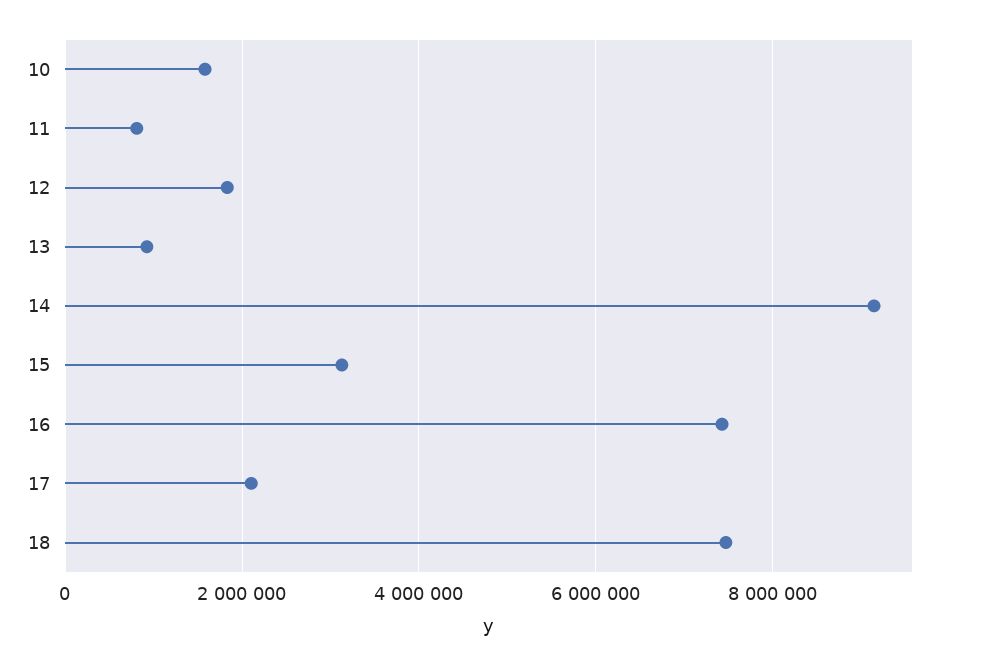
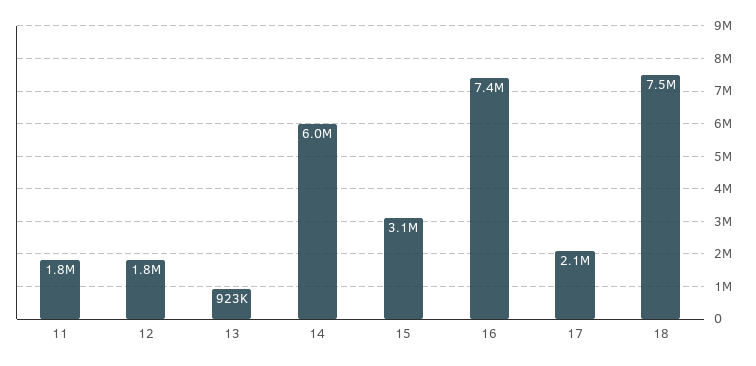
10: 1600000 -> none
11: 800000 -> 1800000
14: 9200000 -> 6000000

